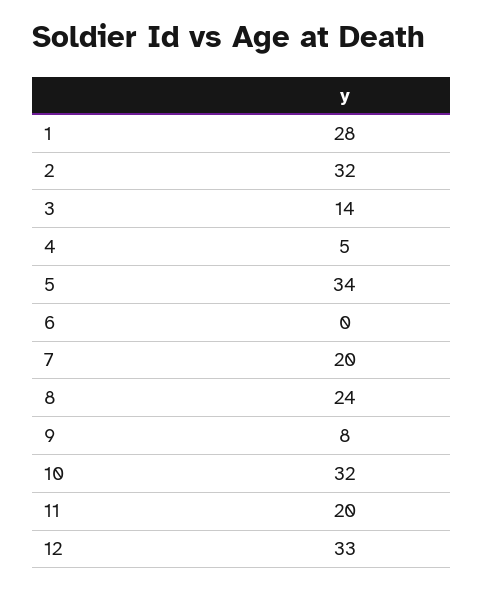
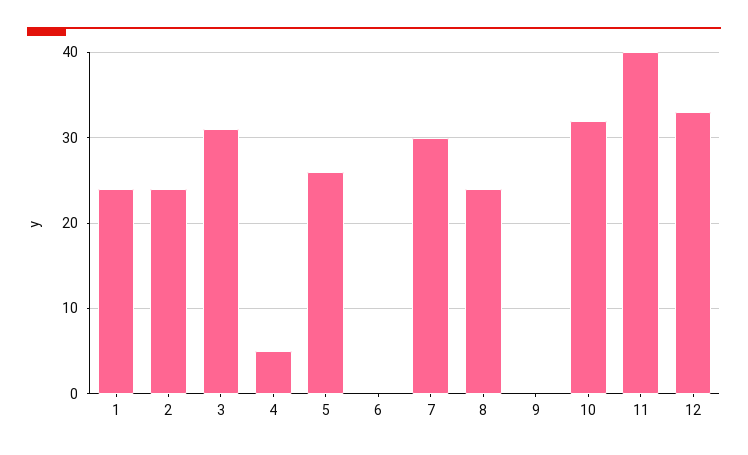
1: 28 -> 24
2: 32 -> 24
3: 14 -> 31
5: 34 -> 26
7: 20 -> 30
9: 8 -> 0
11: 20 -> 40

